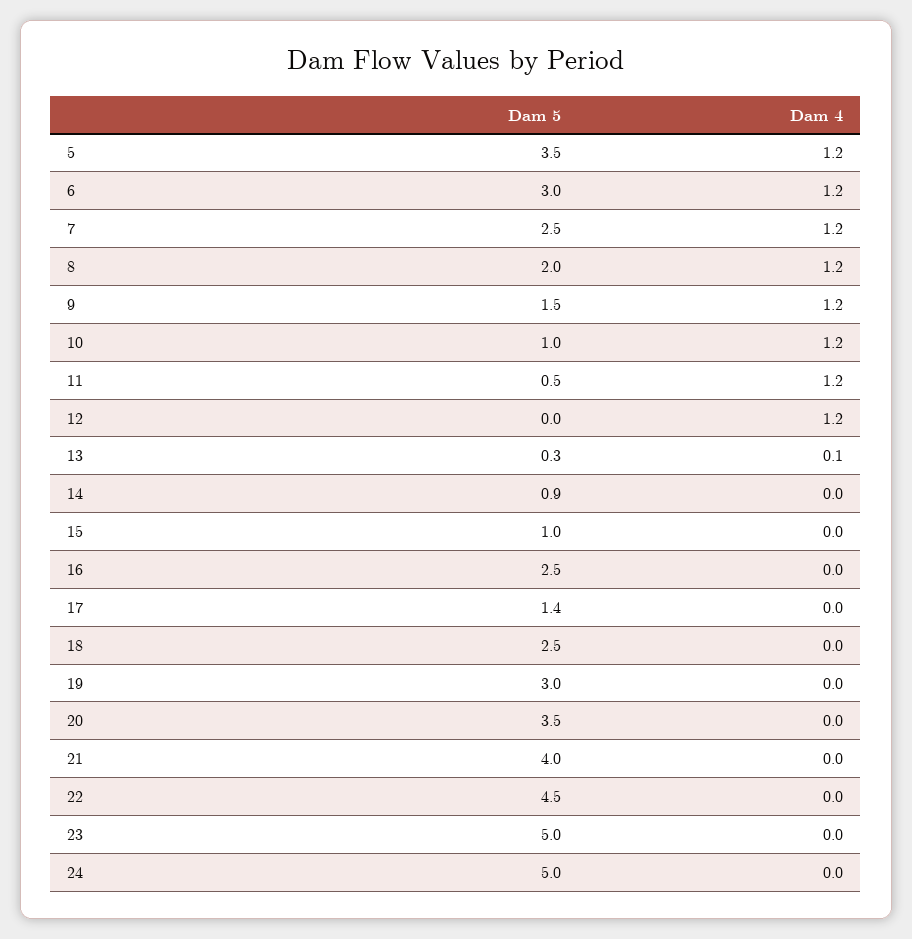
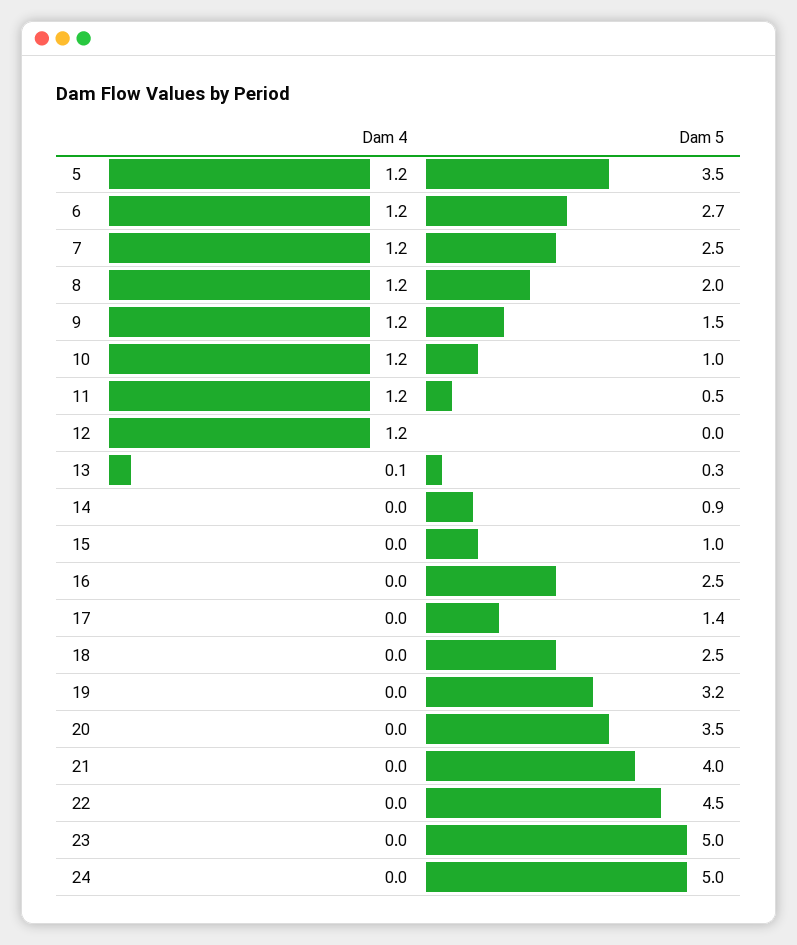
Dam 5, 6: 3 -> 2.7
Dam 5, 19: 3 -> 3.2

